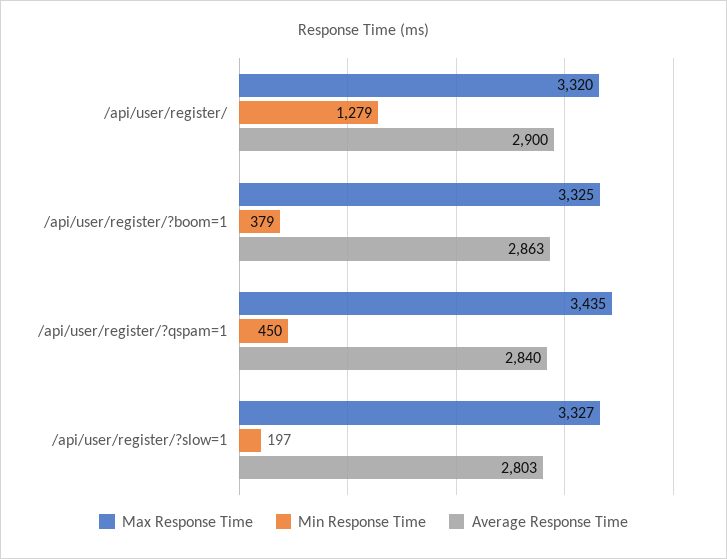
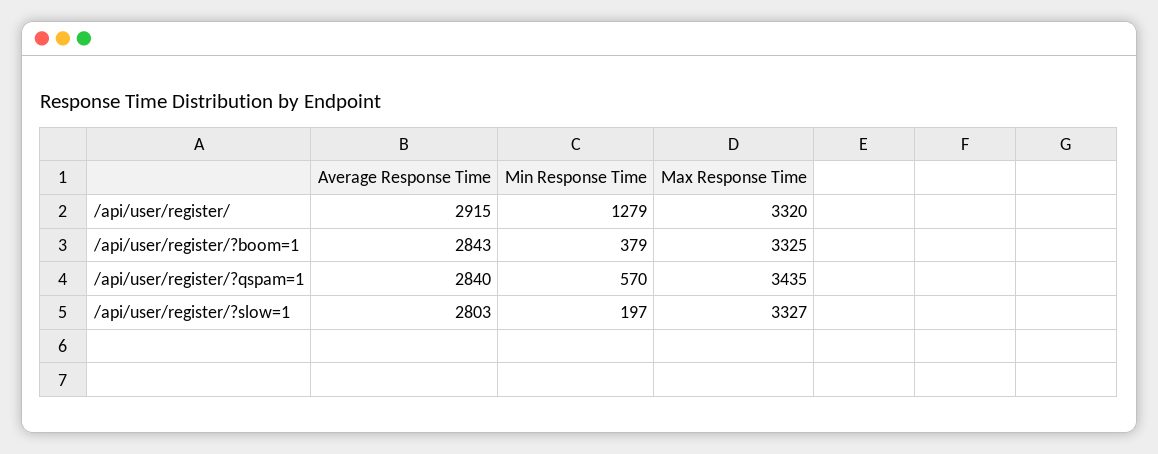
Average Response Time, /api/user/register/: 2900 -> 2915
Average Response Time, /api/user/register/?boom=1: 2863 -> 2843
Min Response Time, /api/user/register/?qspam=1: 450 -> 570

